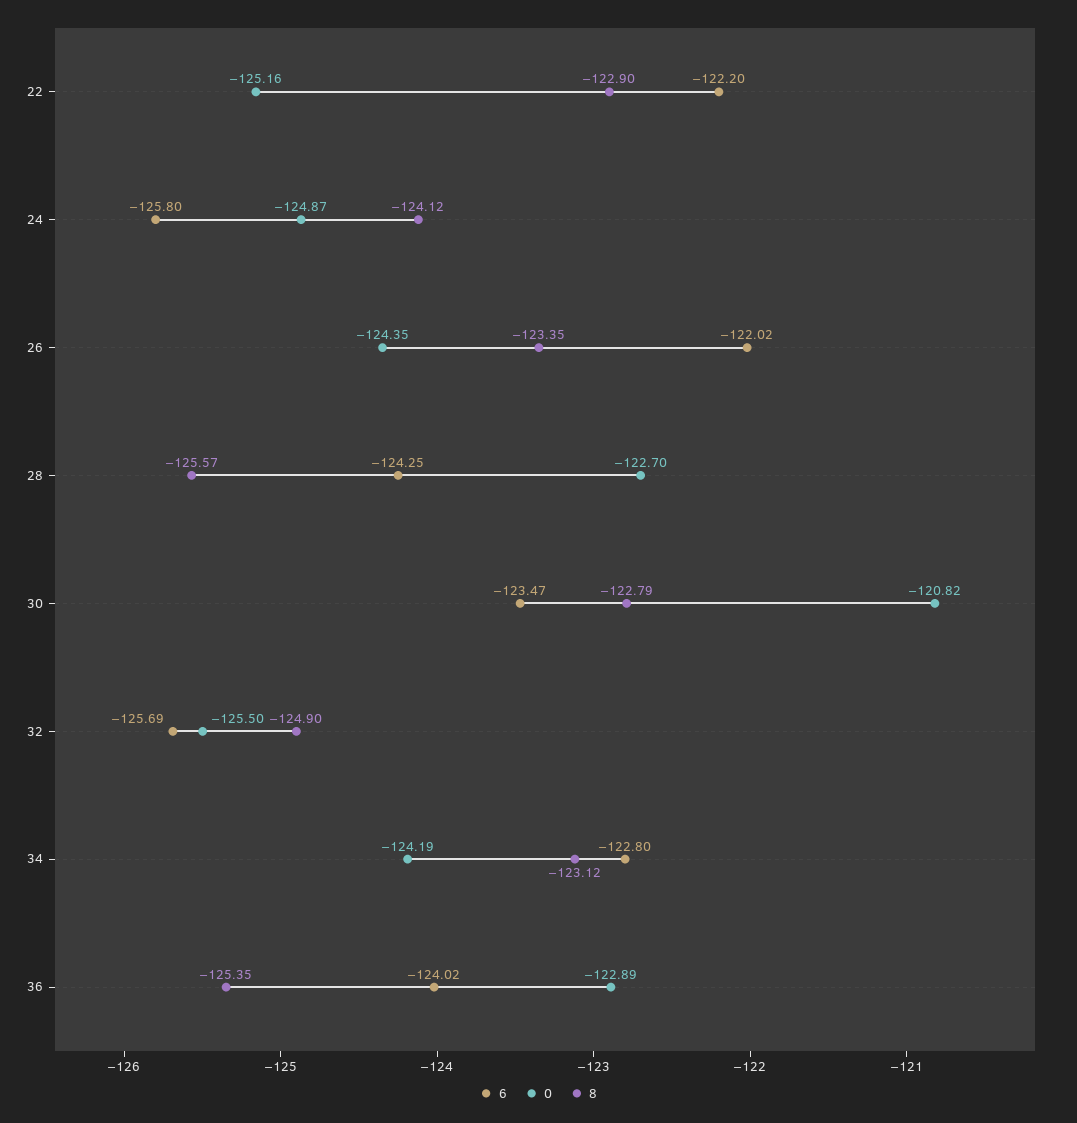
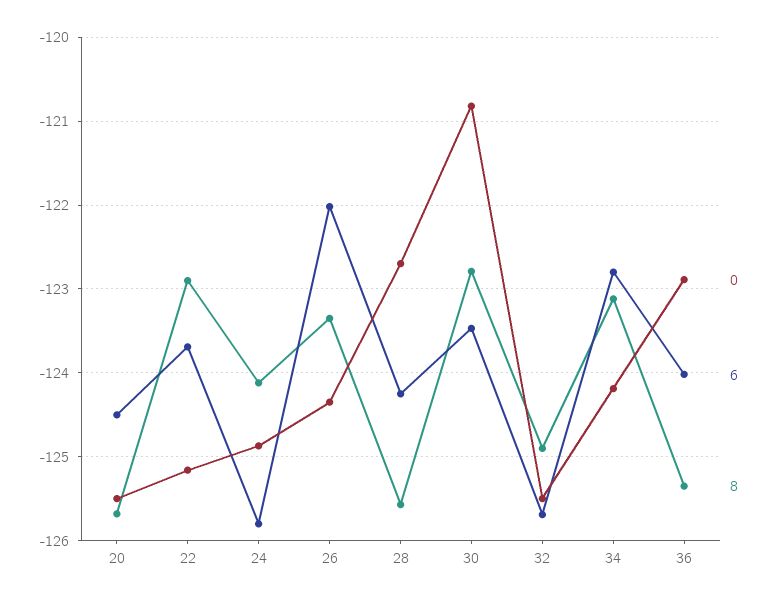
6, 22: -122.2 -> -123.7
0, 20: none -> -125.5
6, 20: none -> -124.5
8, 20: none -> -125.7

